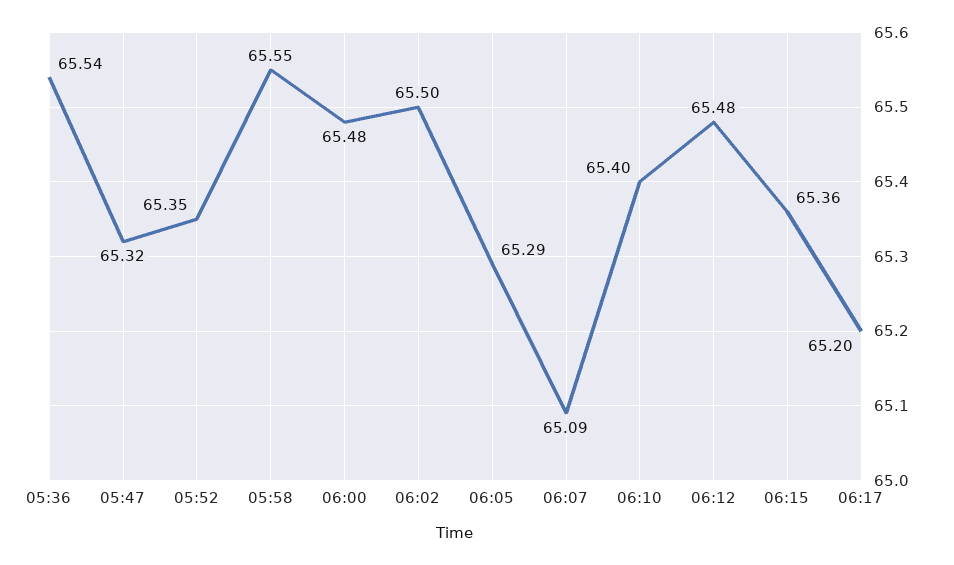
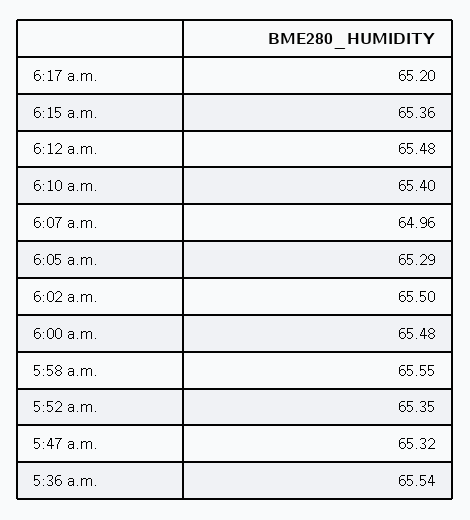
06:07: 65.09 -> 64.96

